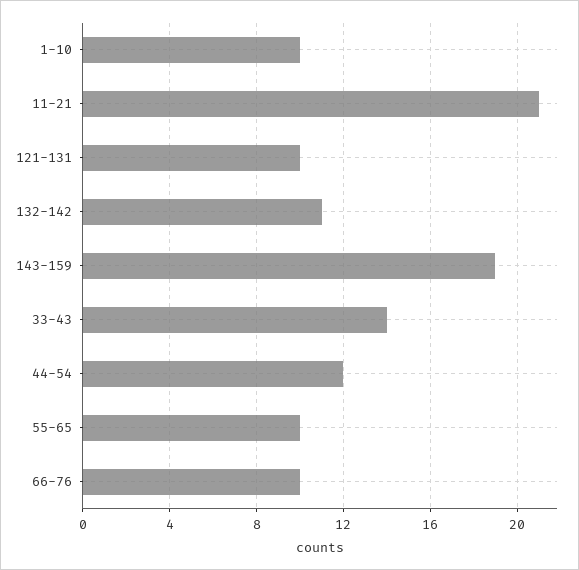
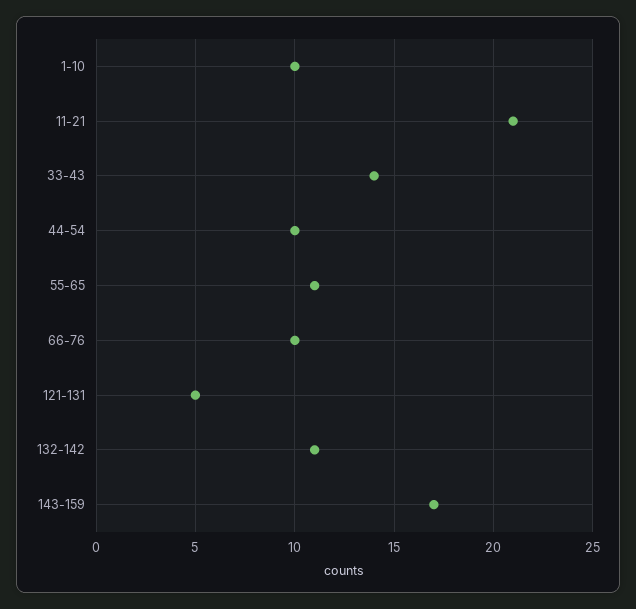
121-131: 10 -> 5
143-159: 19 -> 17
44-54: 12 -> 10
55-65: 10 -> 11

